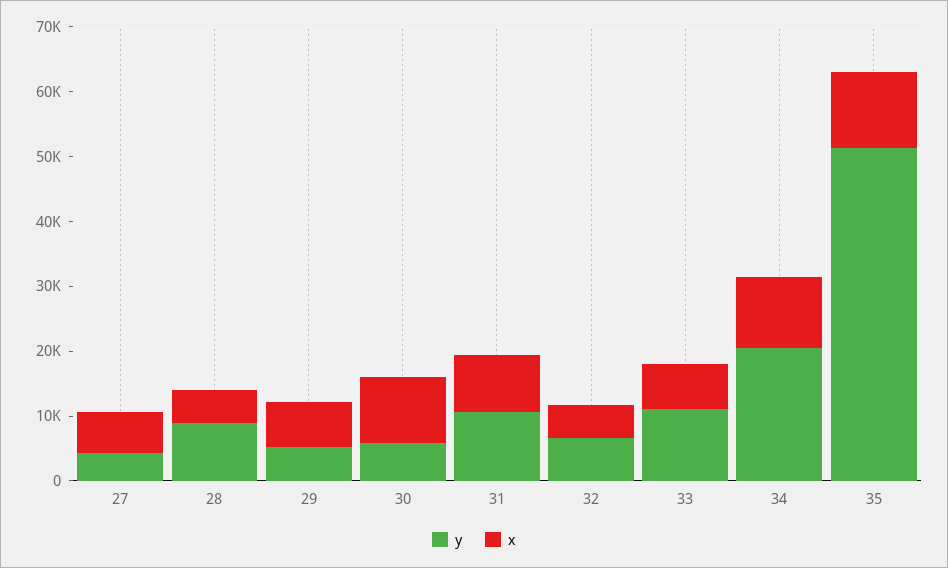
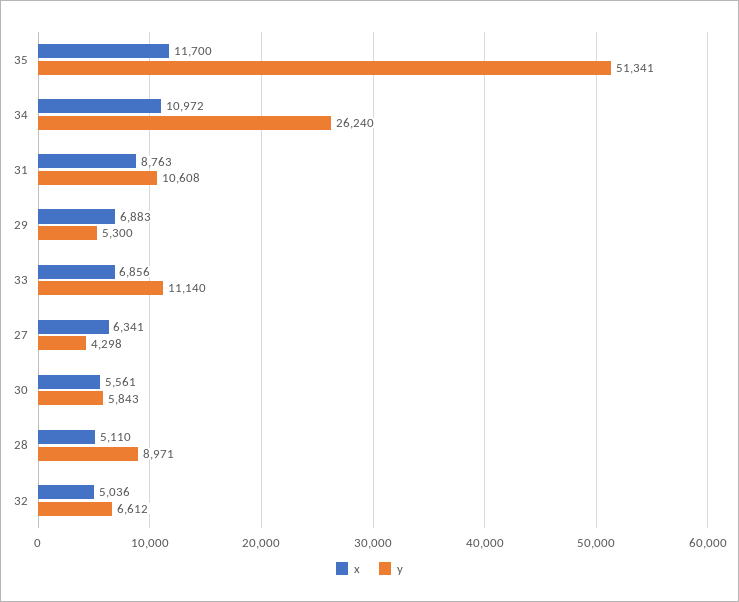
x, 30: 10000 -> 5561
y, 34: 20000 -> 26240

